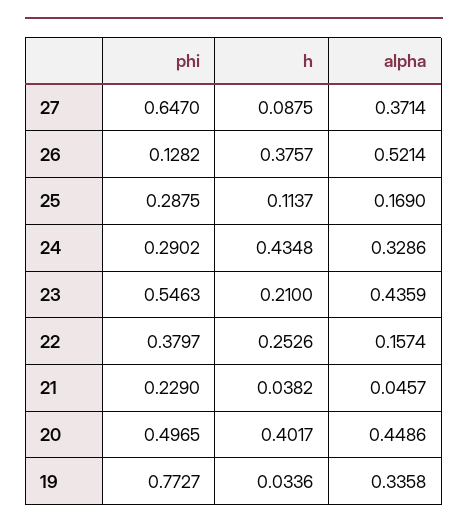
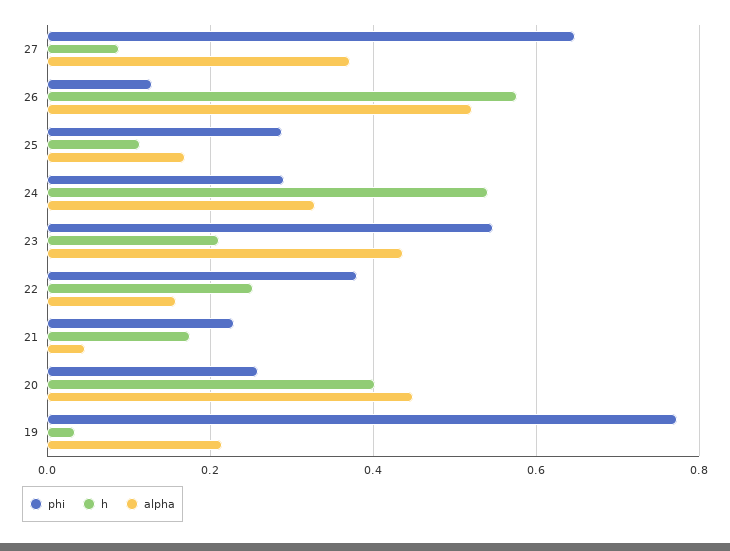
h, 26: 0.3757 -> 0.58
h, 24: 0.4348 -> 0.54
h, 21: 0.0382 -> 0.18
phi, 20: 0.4965 -> 0.26
alpha, 19: 0.3358 -> 0.22

